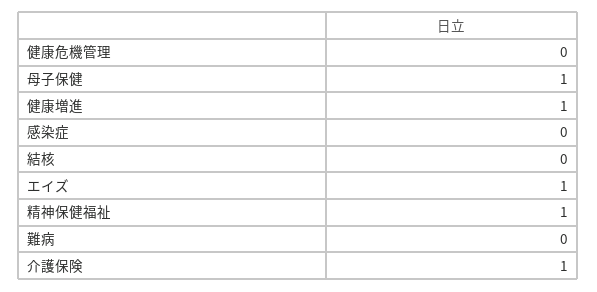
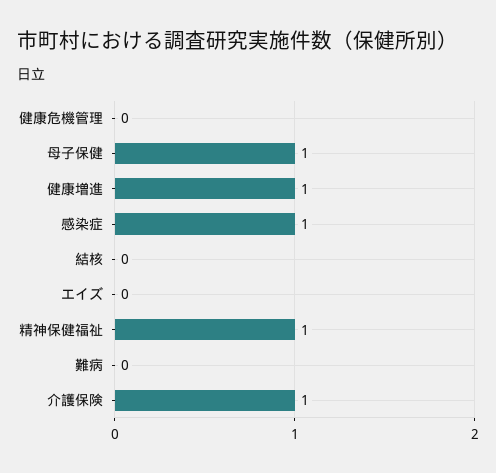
感染症: 0 -> 1
エイズ: 1 -> 0

